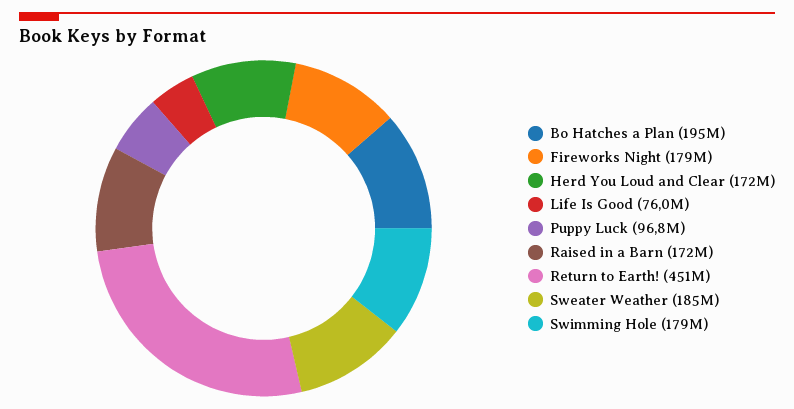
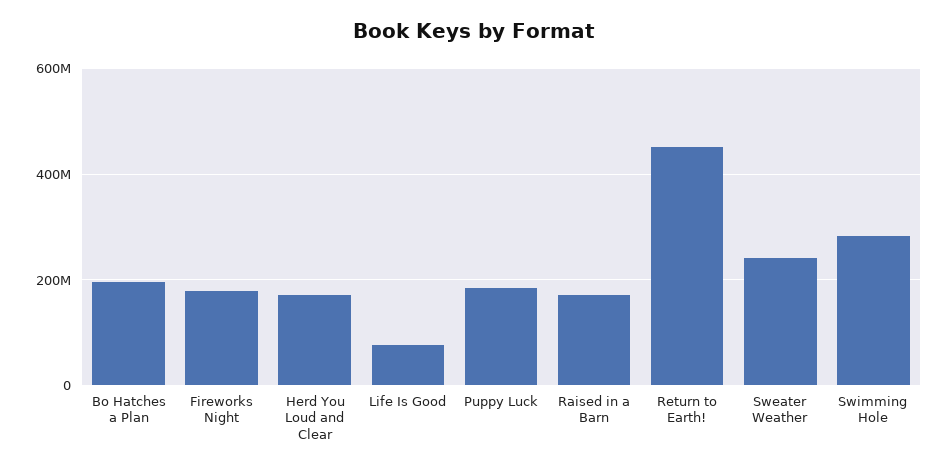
Puppy Luck: 96800000 -> 180000000
Sweater Weather: 185000000 -> 240000000
Swimming Hole: 179000000 -> 280000000

